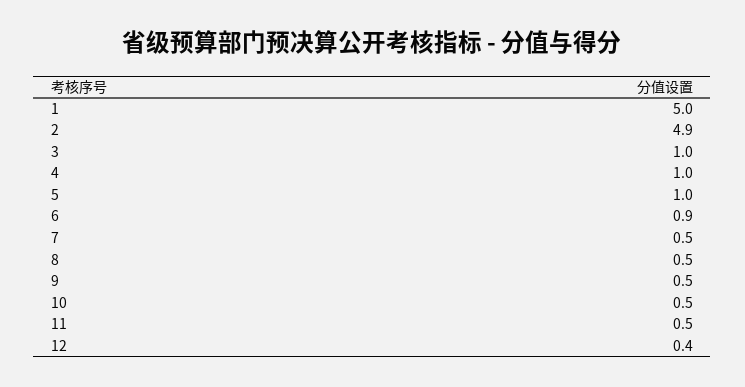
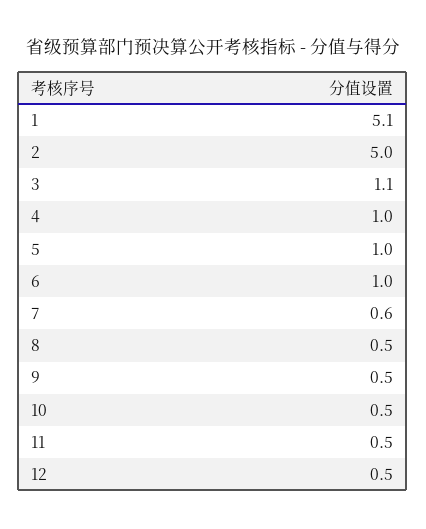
1: 5 -> 5.1
2: 4.9 -> 5
3: 1 -> 1.1
6: 0.9 -> 1
7: 0.5 -> 0.6
12: 0.4 -> 0.5

